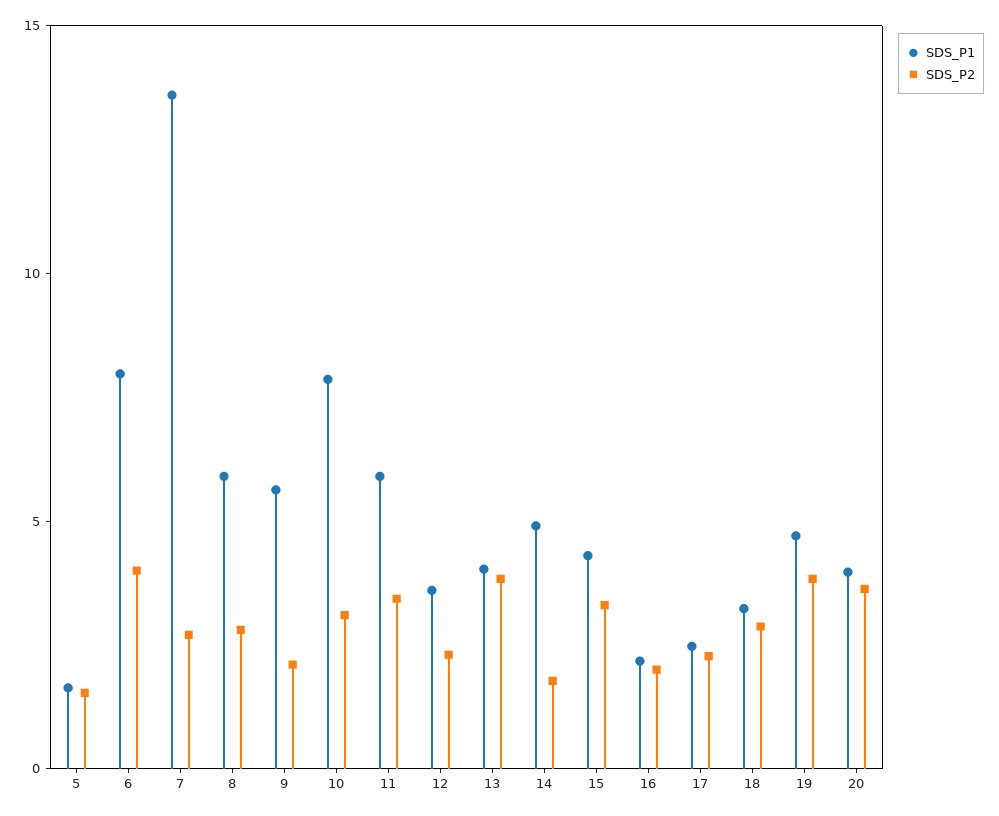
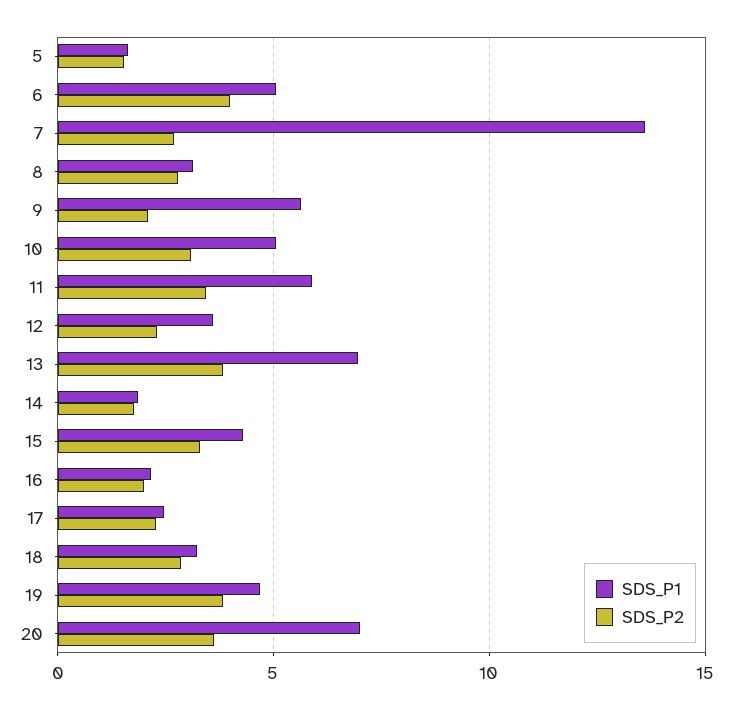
SDS_P1, 6: 8 -> 5
SDS_P1, 8: 6 -> 3
SDS_P1, 10: 8 -> 5
SDS_P1, 13: 4 -> 7
SDS_P1, 14: 5 -> 2
SDS_P1, 20: 4 -> 7

